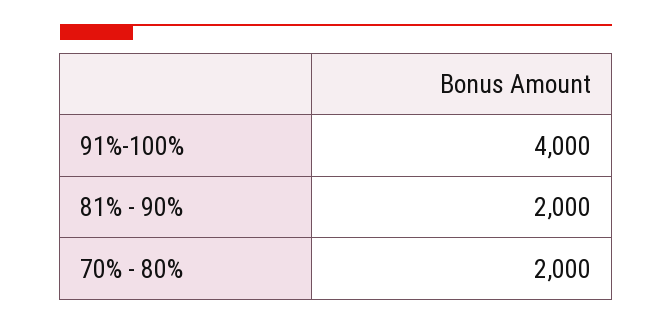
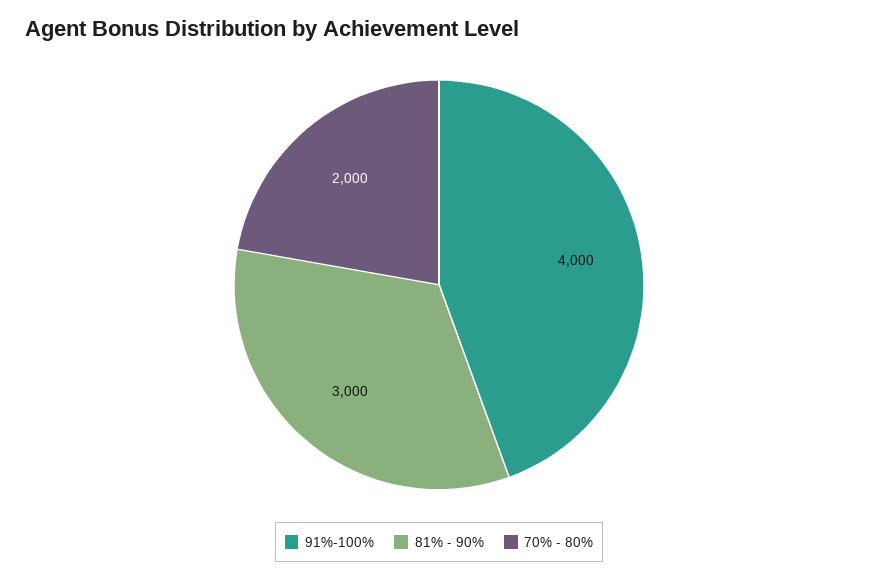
81% - 90%: 2000 -> 3000

